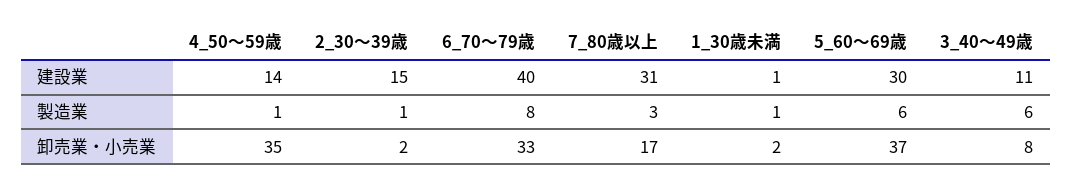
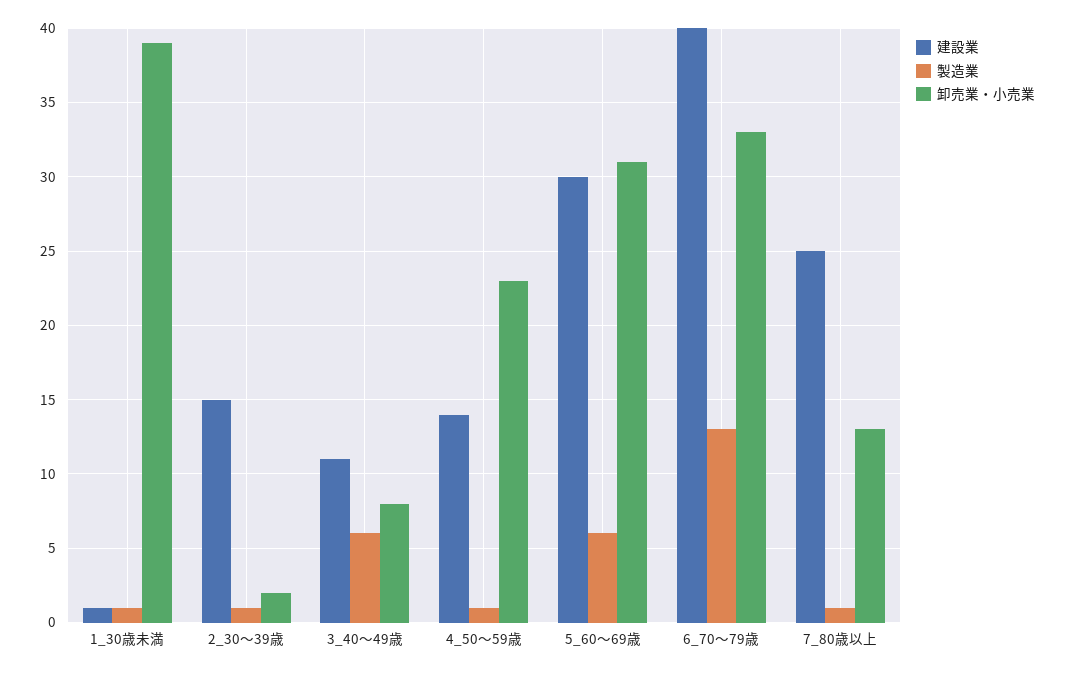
建設業, 7_80歳以上: 31 -> 25
製造業, 6_70～79歳: 8 -> 13
製造業, 7_80歳以上: 3 -> 1
卸売業・小売業, 4_50～59歳: 35 -> 23
卸売業・小売業, 7_80歳以上: 17 -> 13
卸売業・小売業, 1_30歳未満: 2 -> 39
卸売業・小売業, 5_60～69歳: 37 -> 31

